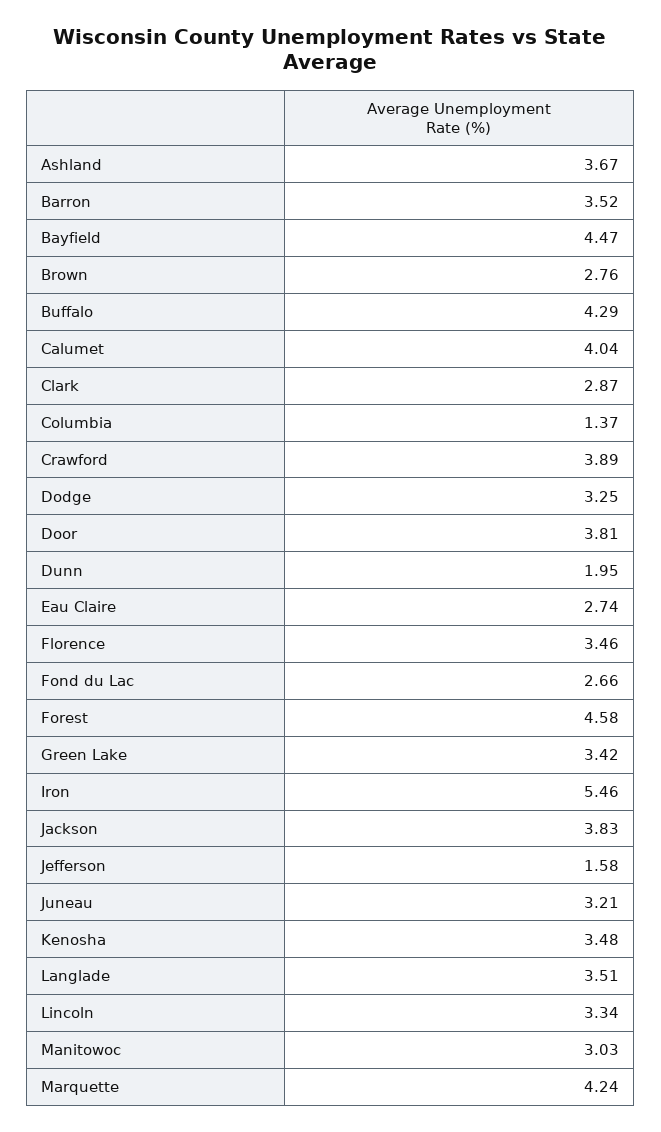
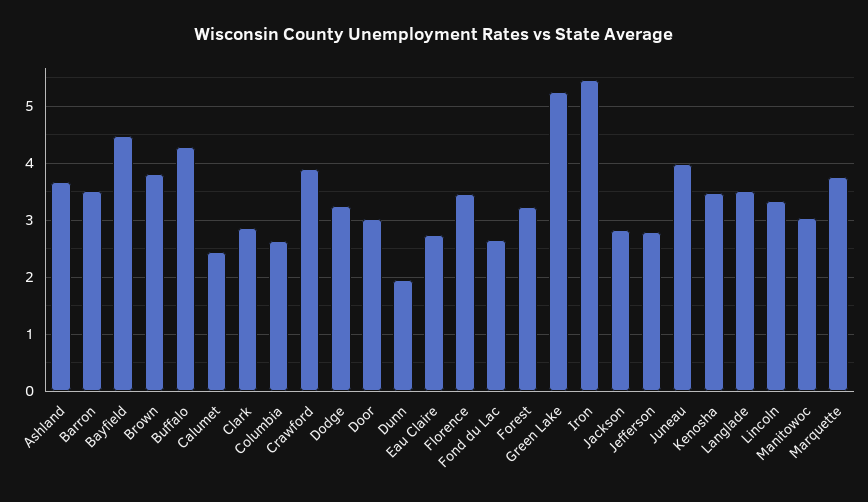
Brown: 2.76 -> 3.8
Calumet: 4.04 -> 2.4
Columbia: 1.37 -> 2.6
Door: 3.81 -> 3
Forest: 4.58 -> 3.2
Green Lake: 3.42 -> 5.2
Jackson: 3.83 -> 2.8
Jefferson: 1.58 -> 2.8
Juneau: 3.21 -> 4
Marquette: 4.24 -> 3.8

